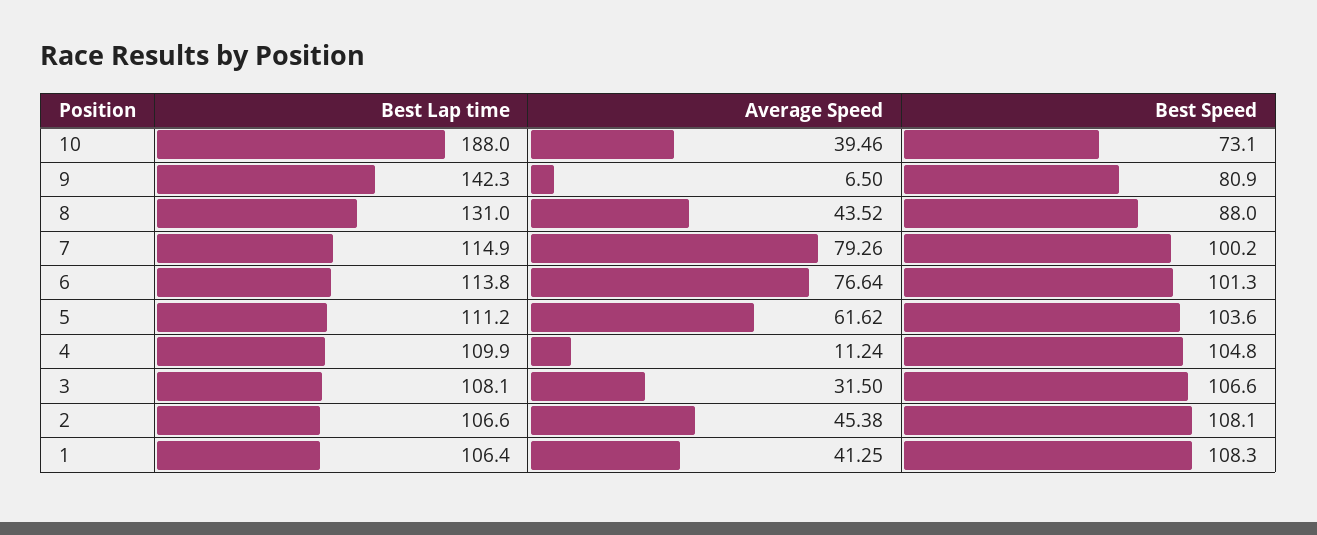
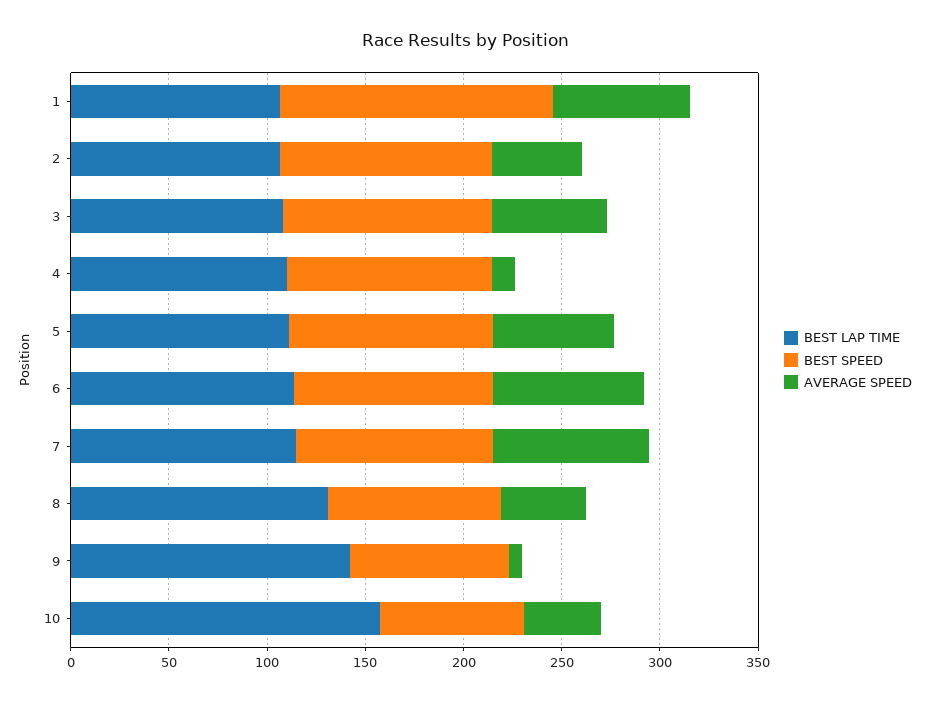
Best Lap time, 10: 188 -> 160
Average Speed, 3: 31.5 -> 60
Average Speed, 1: 41.25 -> 70
Best Speed, 1: 108.3 -> 140

